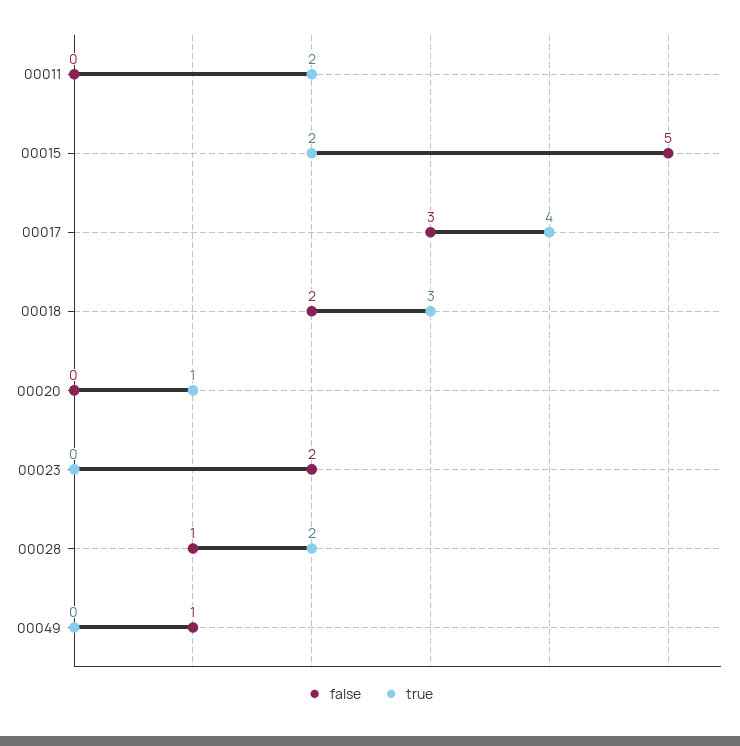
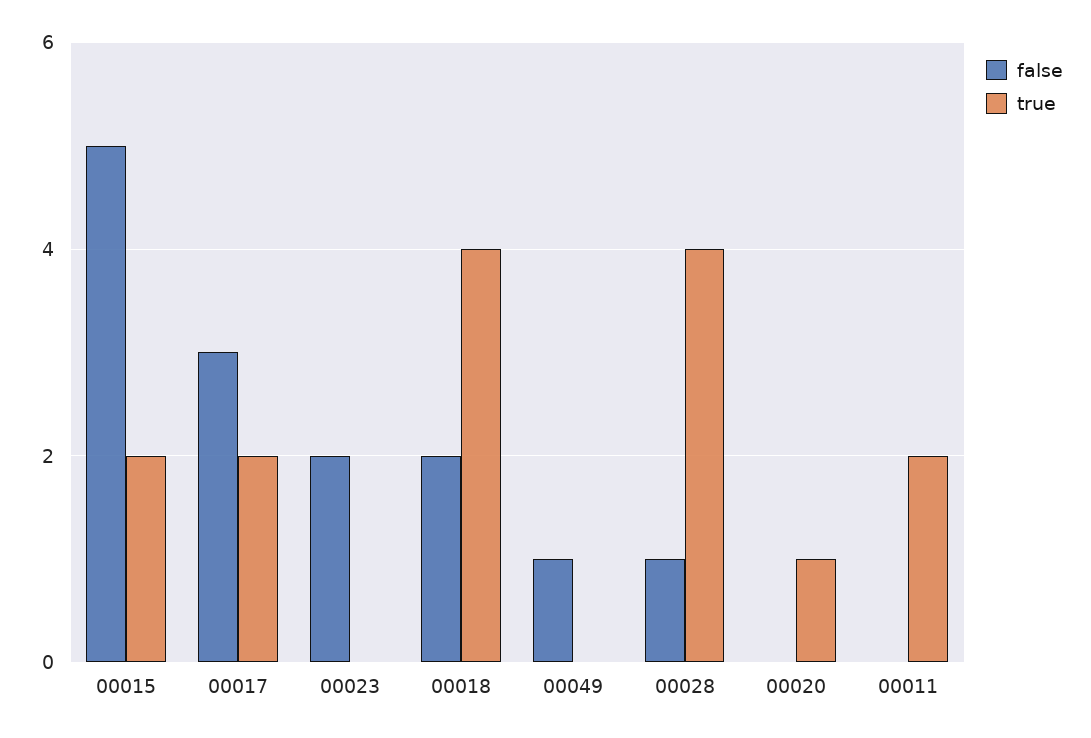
true, 00017: 4 -> 2
true, 00018: 3 -> 4
true, 00028: 2 -> 4

